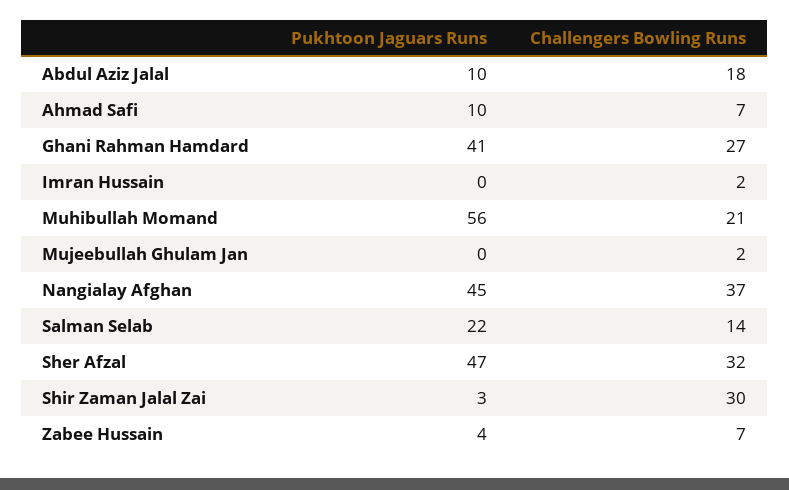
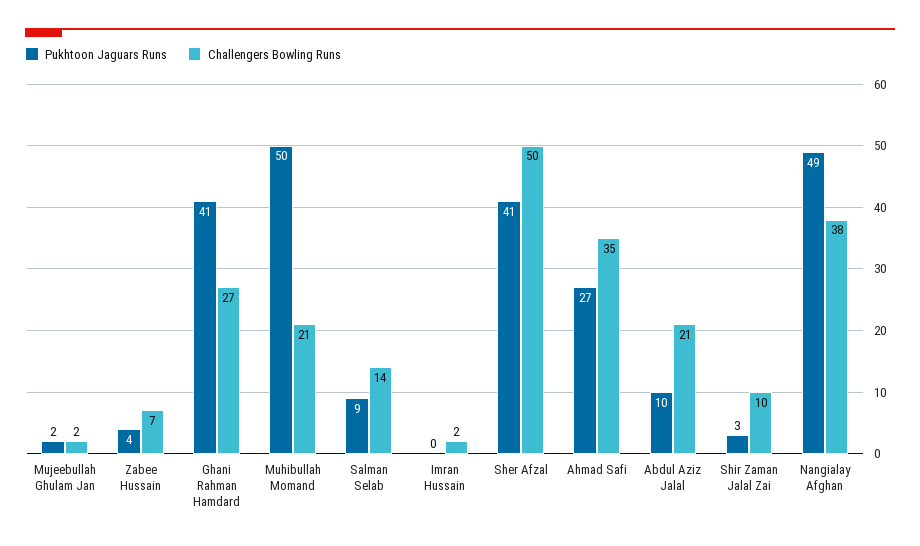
Challengers Bowling Runs, Abdul Aziz Jalal: 18 -> 21
Pukhtoon Jaguars Runs, Ahmad Safi: 10 -> 27
Challengers Bowling Runs, Ahmad Safi: 7 -> 35
Pukhtoon Jaguars Runs, Muhibullah Momand: 56 -> 50
Pukhtoon Jaguars Runs, Mujeebullah Ghulam Jan: 0 -> 2
Pukhtoon Jaguars Runs, Nangialay Afghan: 45 -> 49
Challengers Bowling Runs, Nangialay Afghan: 37 -> 38
Pukhtoon Jaguars Runs, Salman Selab: 22 -> 9
Pukhtoon Jaguars Runs, Sher Afzal: 47 -> 41
Challengers Bowling Runs, Sher Afzal: 32 -> 50
Challengers Bowling Runs, Shir Zaman Jalal Zai: 30 -> 10

